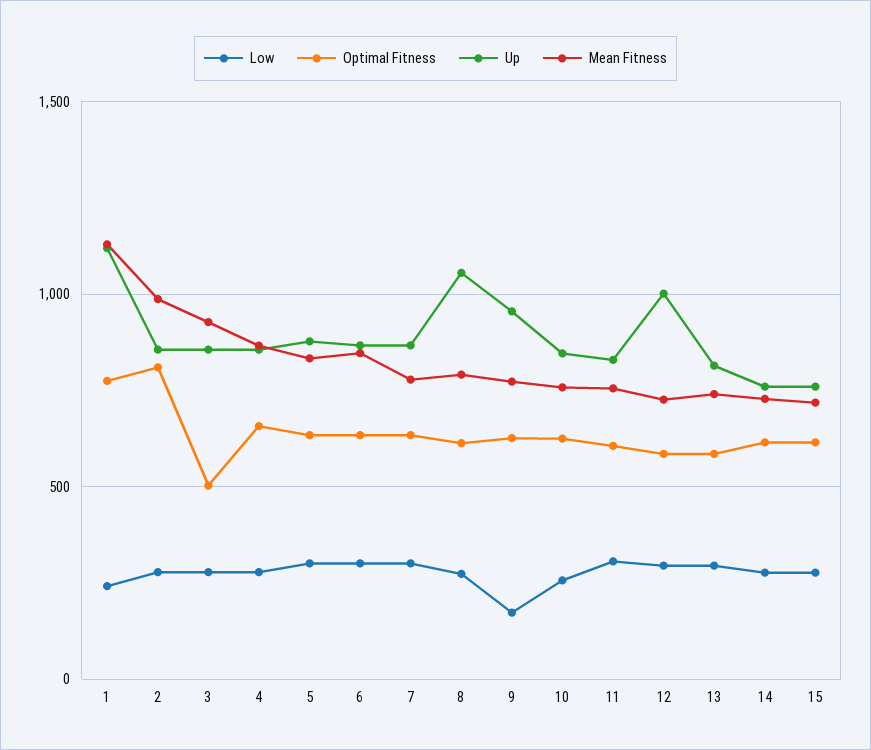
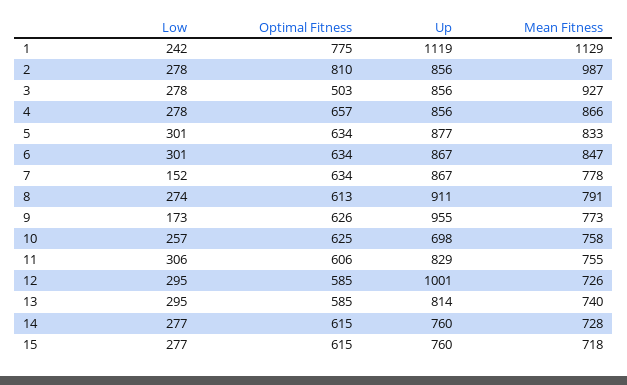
Low, 7: 300 -> 152
Up, 8: 1050 -> 911
Up, 10: 850 -> 698

